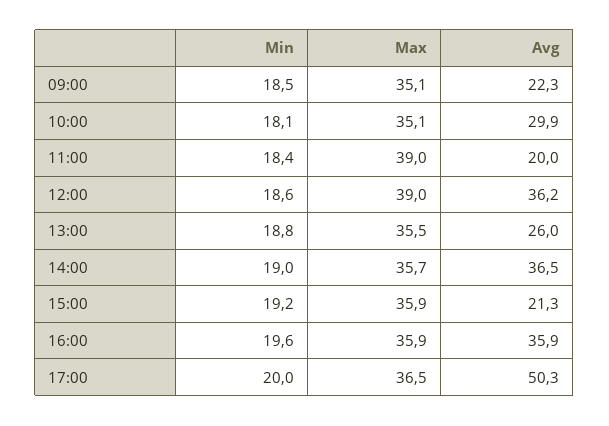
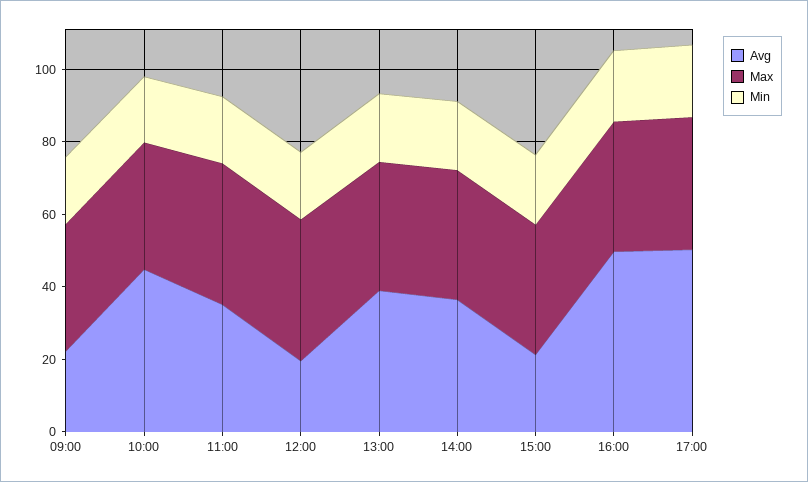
Avg, 10:00: 29.9 -> 45
Avg, 11:00: 20 -> 35
Avg, 12:00: 36.2 -> 20
Avg, 13:00: 26 -> 40
Avg, 16:00: 35.9 -> 50

